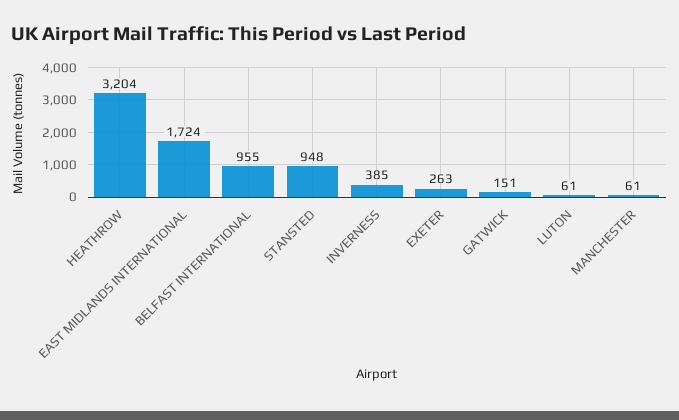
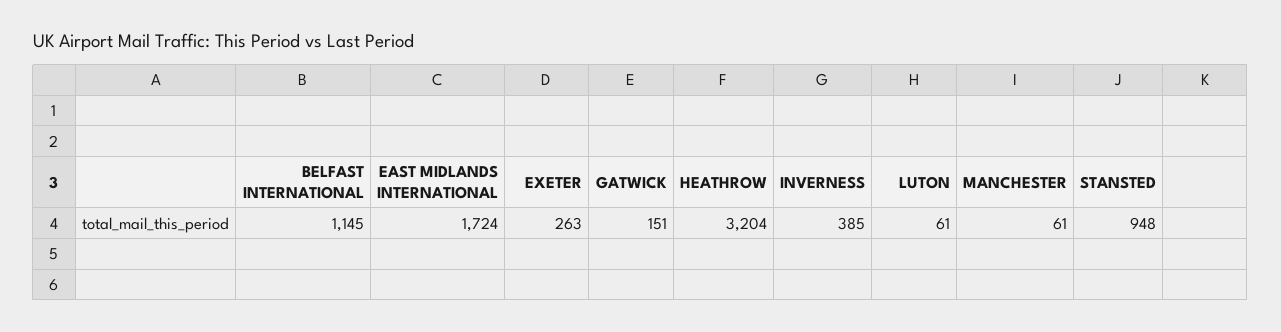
BELFAST INTERNATIONAL: 955 -> 1145

